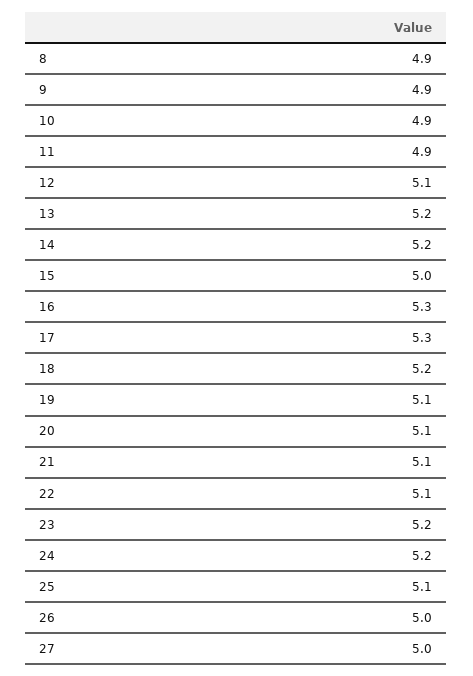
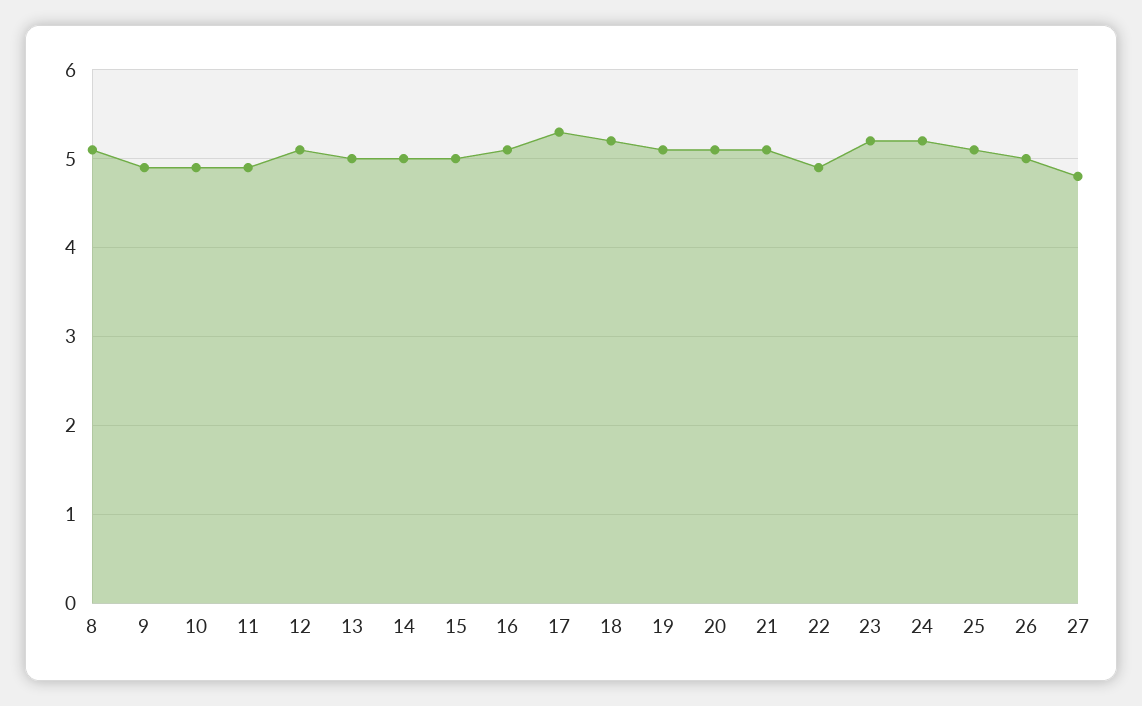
8: 4.9 -> 5.1
13: 5.2 -> 5
14: 5.2 -> 5
16: 5.3 -> 5.1
22: 5.1 -> 4.9
27: 5 -> 4.8

